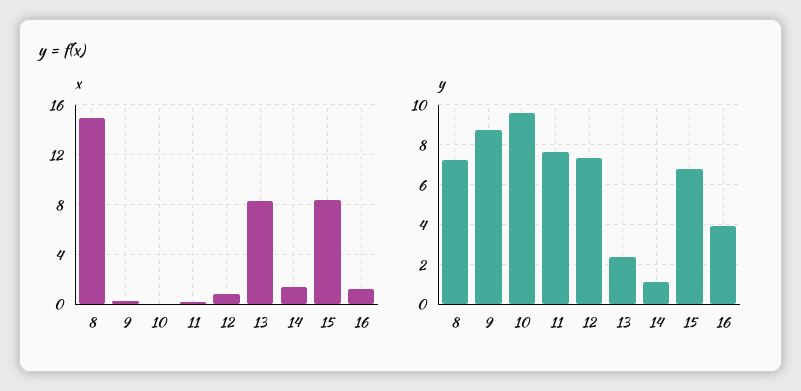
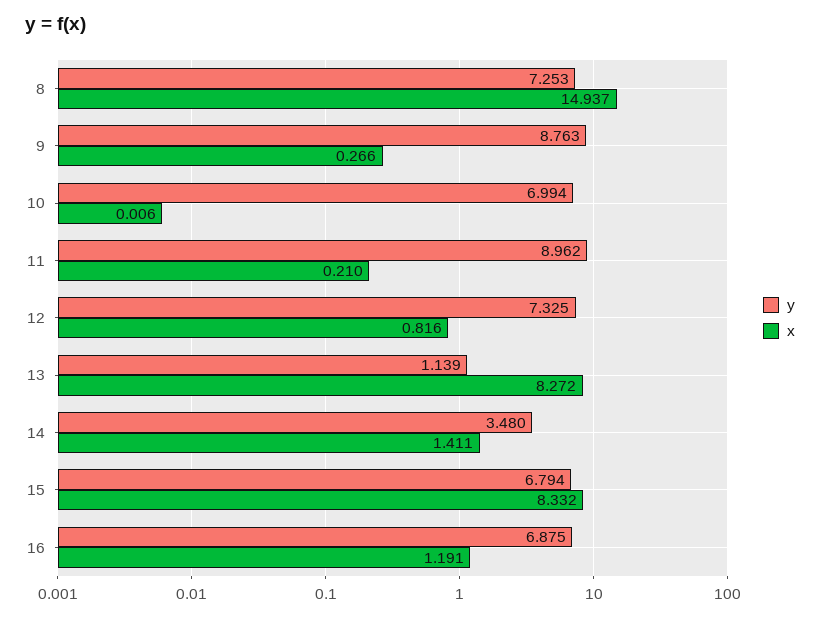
y, 10: 9.5 -> 6.994
y, 11: 7.5 -> 8.962
y, 13: 2.5 -> 1.139
y, 14: 1 -> 3.48
y, 16: 4 -> 6.875

